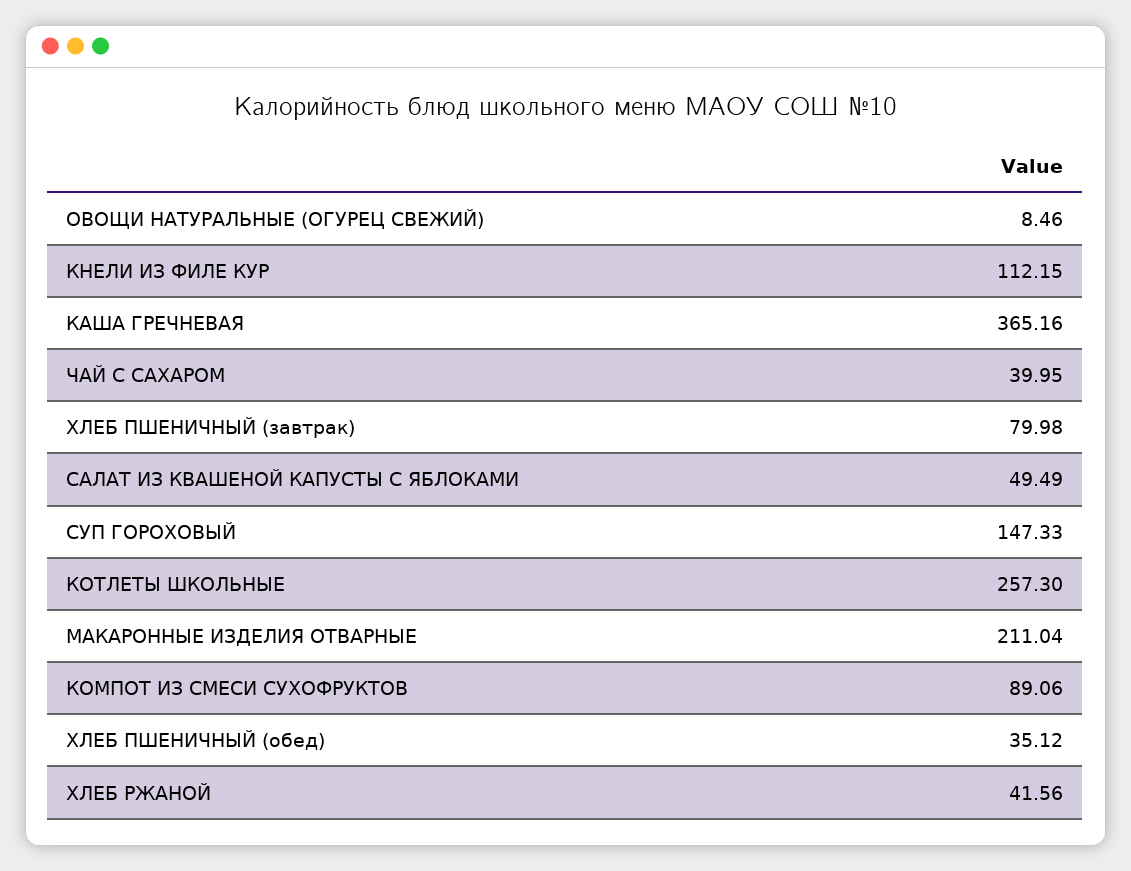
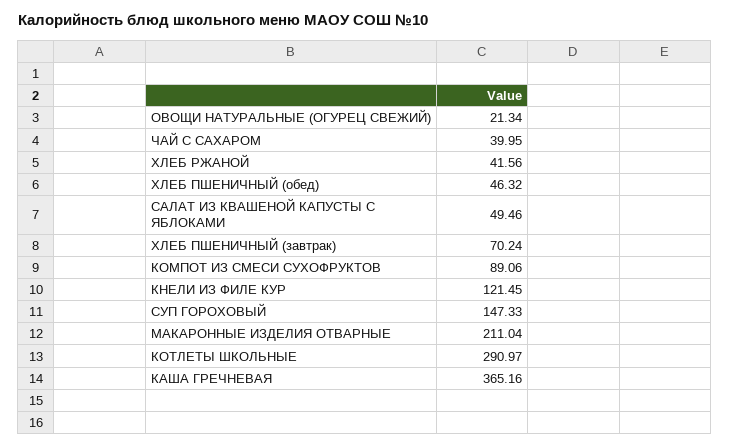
ОВОЩИ НАТУРАЛЬНЫЕ (ОГУРЕЦ СВЕЖИЙ): 8.46 -> 21.34
КНЕЛИ ИЗ ФИЛЕ КУР: 112.15 -> 121.45
ХЛЕБ ПШЕНИЧНЫЙ (завтрак): 79.98 -> 70.24
САЛАТ ИЗ КВАШЕНОЙ КАПУСТЫ С ЯБЛОКАМИ: 49.49 -> 49.46
КОТЛЕТЫ ШКОЛЬНЫЕ: 257.3 -> 290.97
ХЛЕБ ПШЕНИЧНЫЙ (обед): 35.12 -> 46.32

